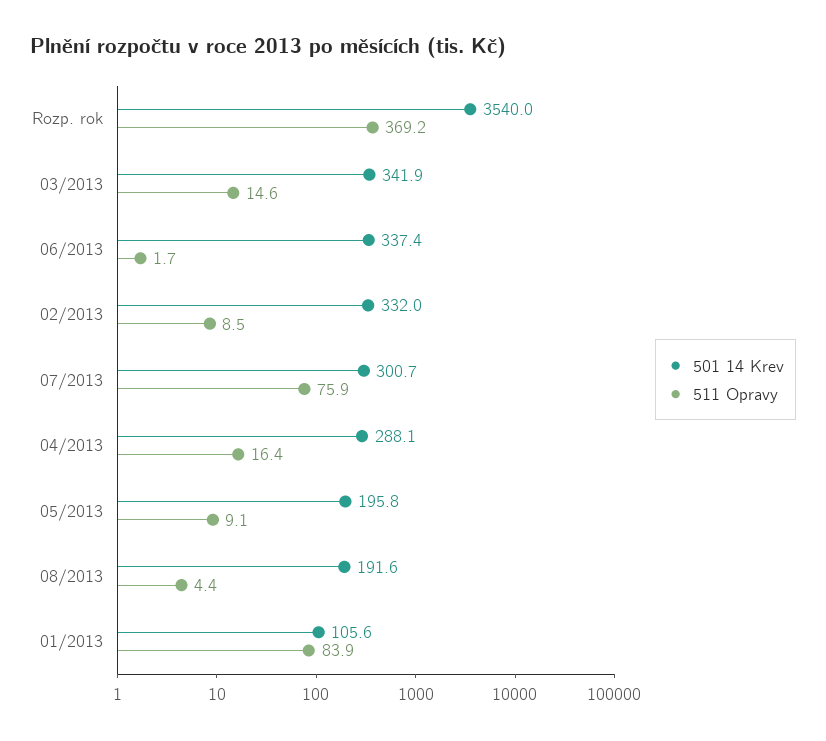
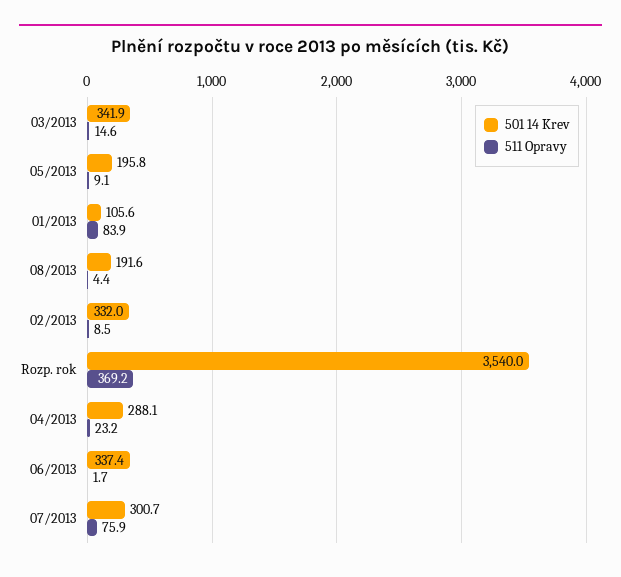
511 Opravy, 04/2013: 16.4 -> 23.2

